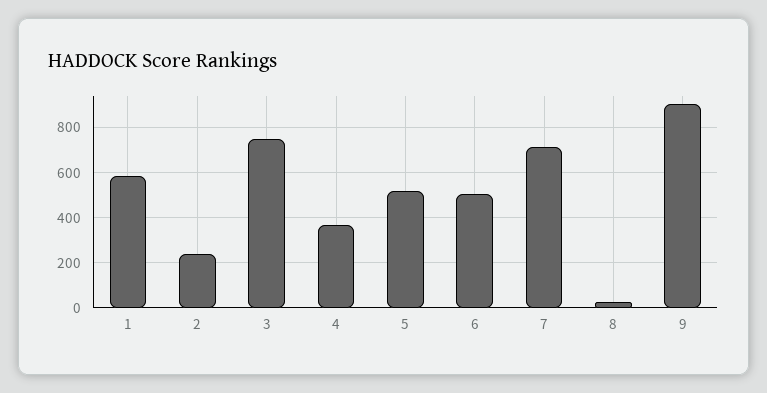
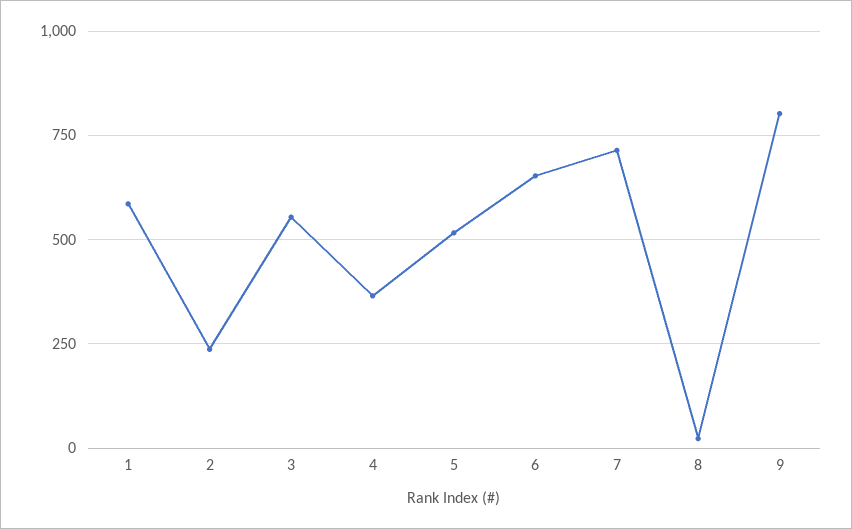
3: 750 -> 550
6: 500 -> 650
9: 900 -> 800

